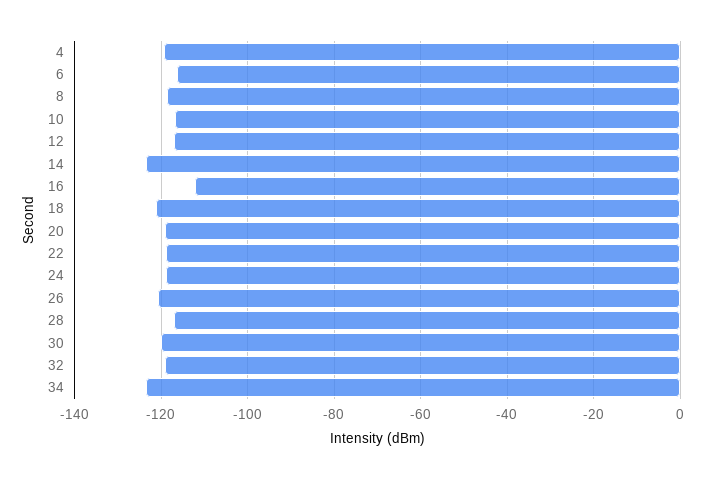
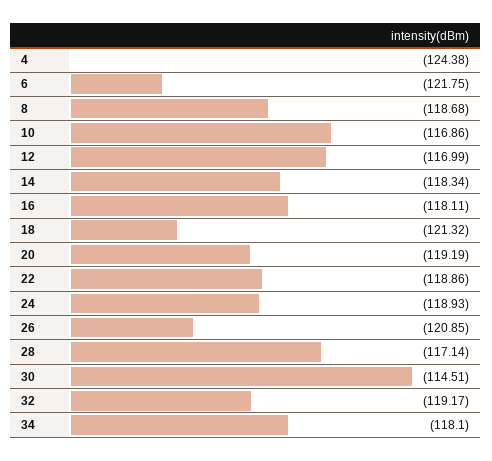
4: -120 -> -124.38
6: -116 -> -121.75
14: -124 -> -118.34
16: -112 -> -118.11
30: -120 -> -114.51
34: -124 -> -118.1

